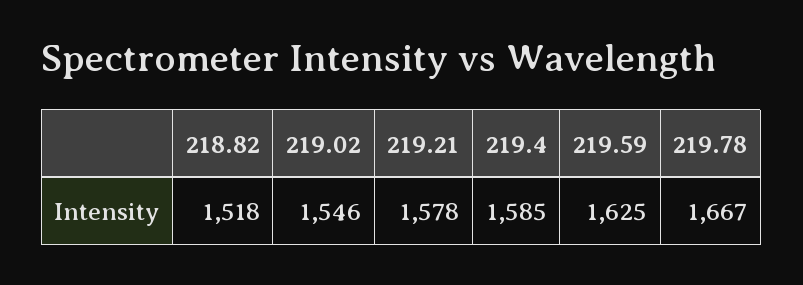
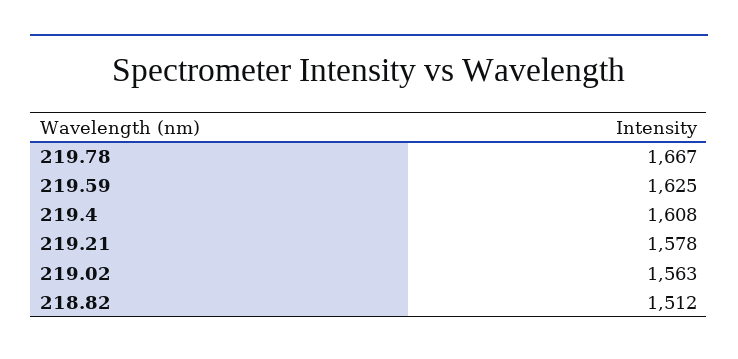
218.82: 1518 -> 1512
219.02: 1546 -> 1563
219.4: 1585 -> 1608

